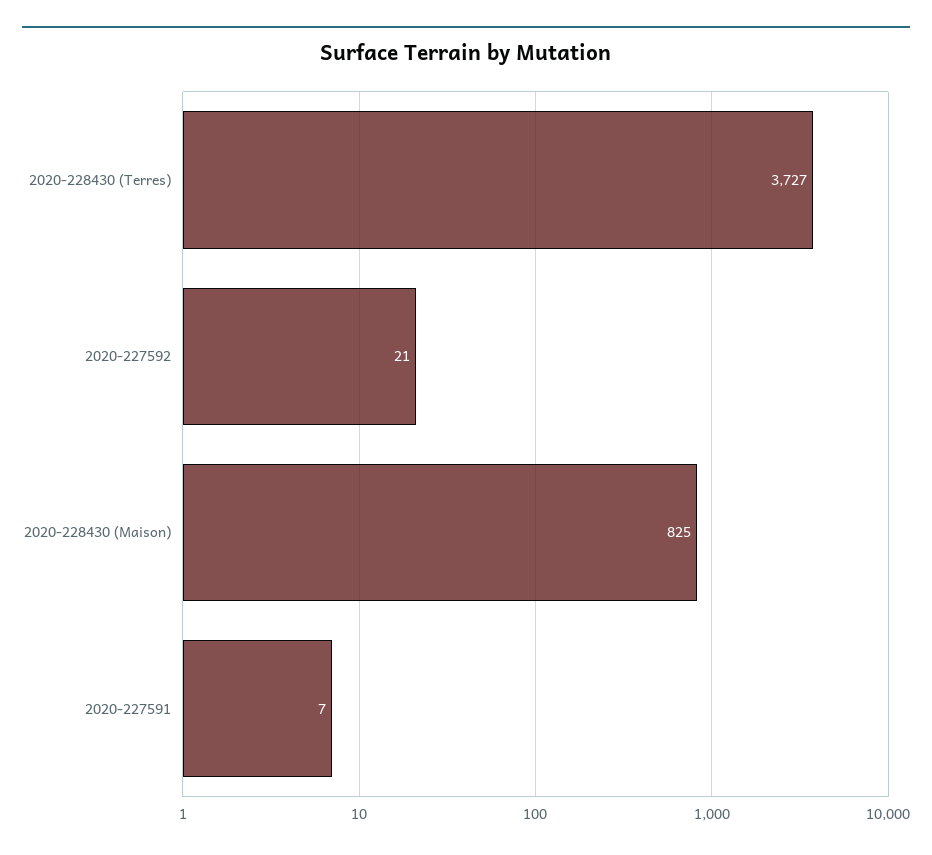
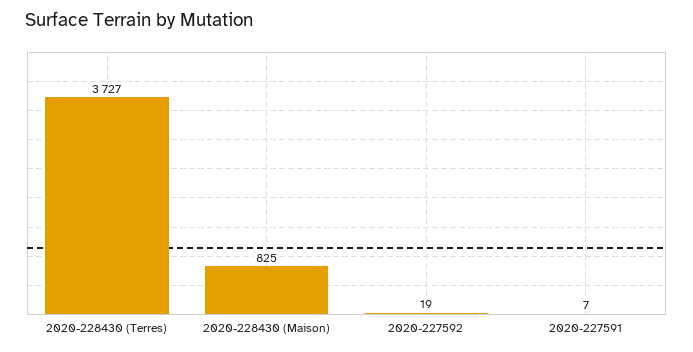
2020-227592: 21 -> 19

